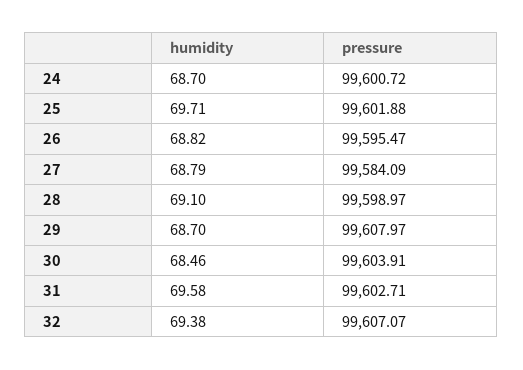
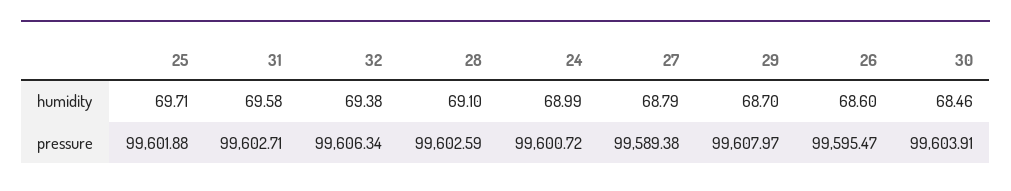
humidity, 24: 68.7 -> 68.99
humidity, 26: 68.82 -> 68.6
pressure, 27: 99584.09 -> 99589.38
pressure, 28: 99598.97 -> 99602.59
pressure, 32: 99607.07 -> 99606.34

